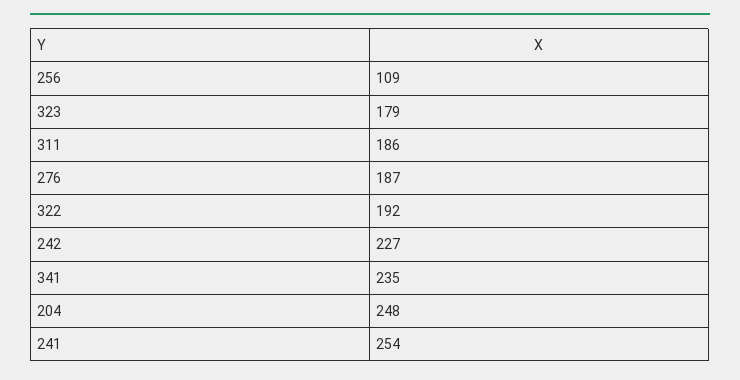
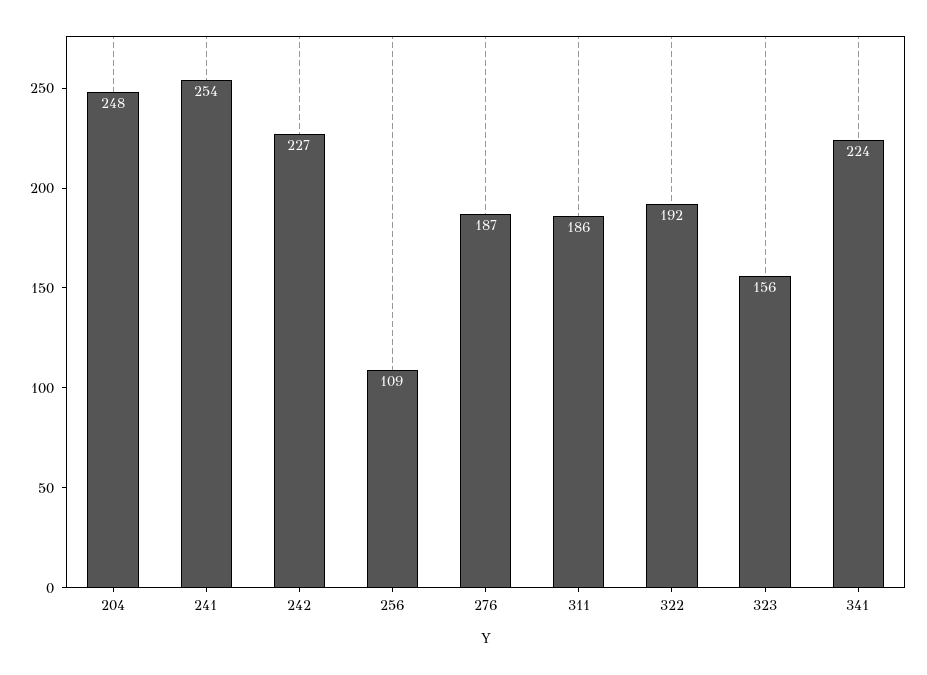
323: 179 -> 156
341: 235 -> 224

